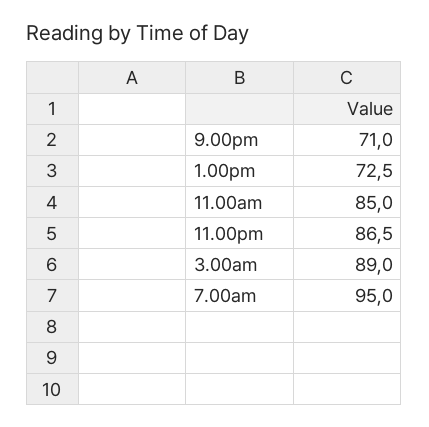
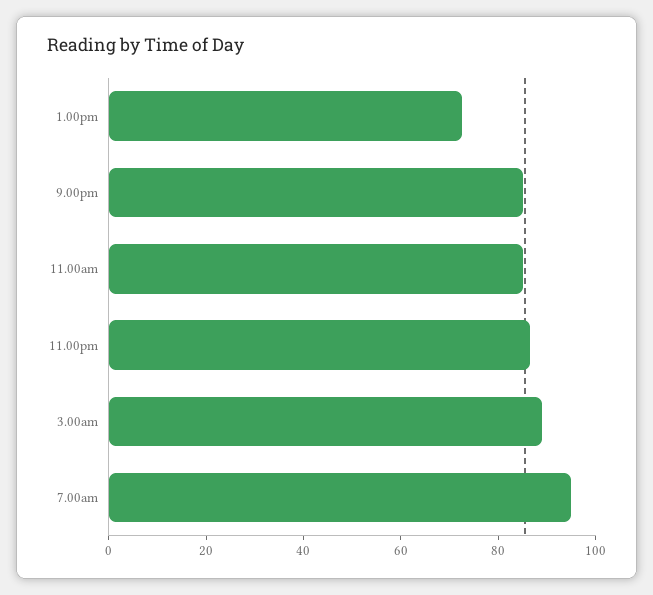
9.00pm: 71 -> 85

